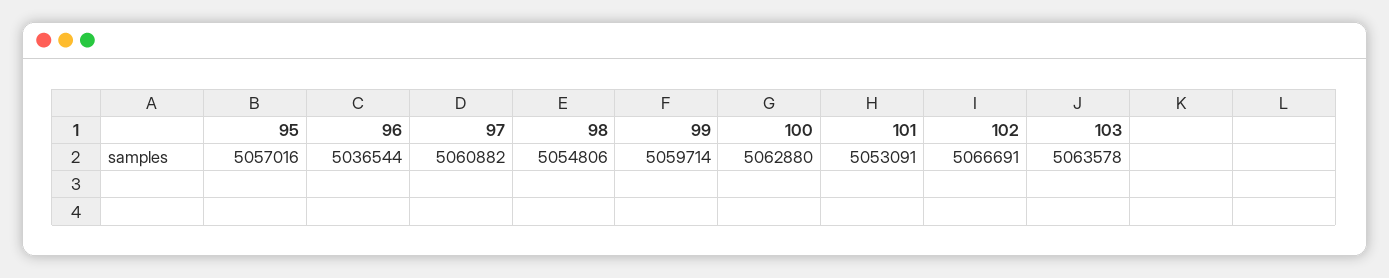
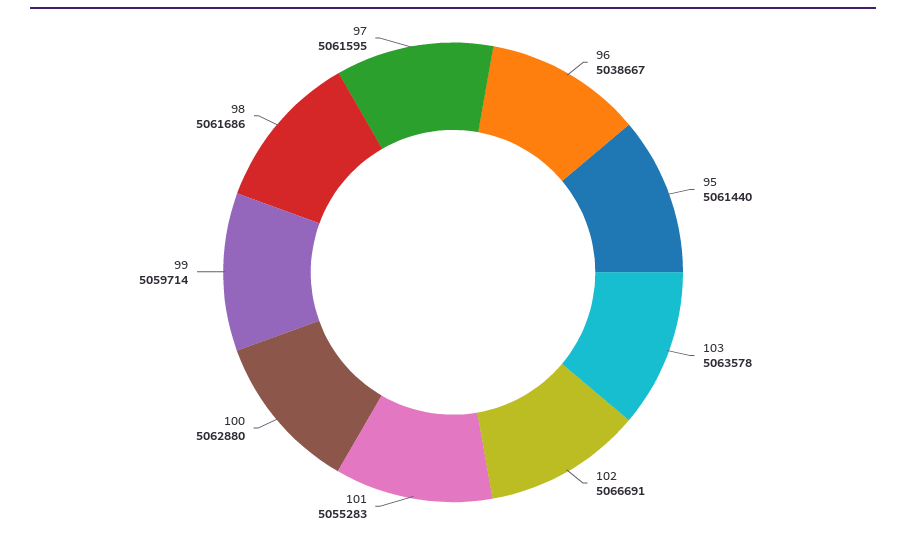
95: 5057016 -> 5061440
96: 5036544 -> 5038667
97: 5060882 -> 5061595
98: 5054806 -> 5061686
101: 5053091 -> 5055283

